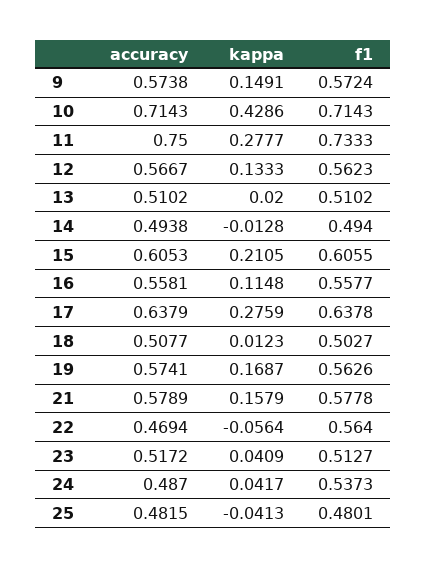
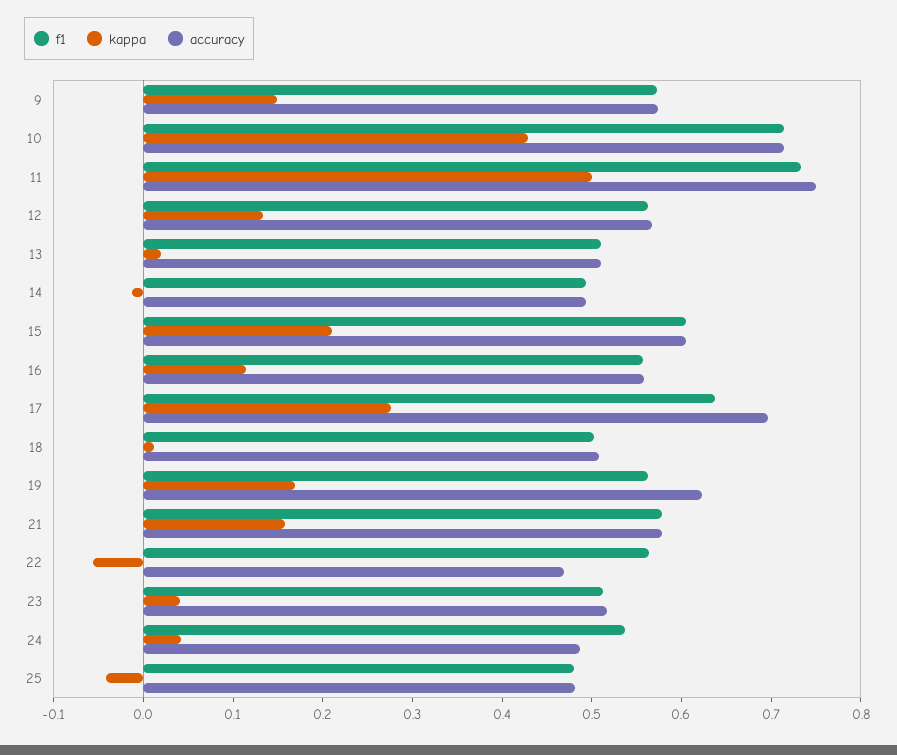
kappa, 11: 0.2777 -> 0.5
accuracy, 17: 0.6379 -> 0.7
accuracy, 19: 0.5741 -> 0.62

